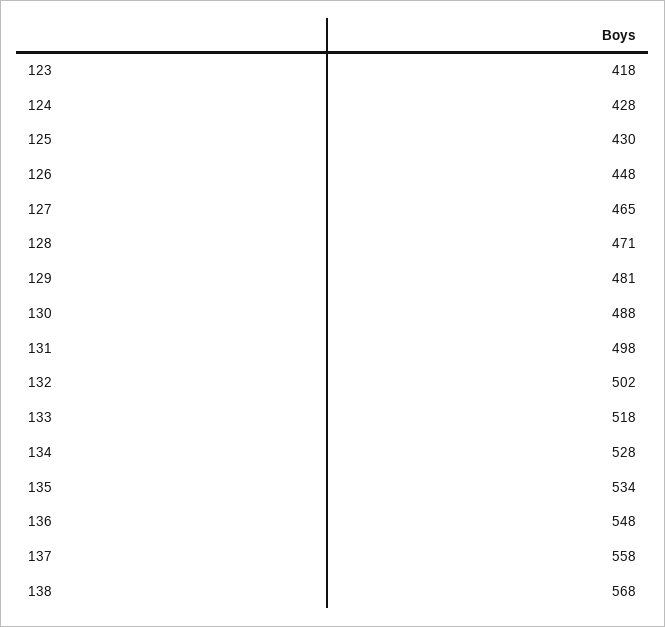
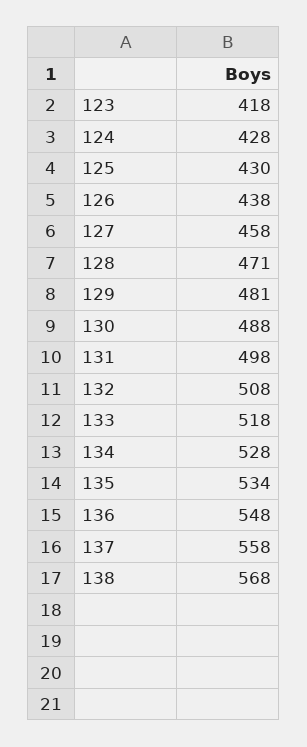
126: 448 -> 438
127: 465 -> 458
132: 502 -> 508

